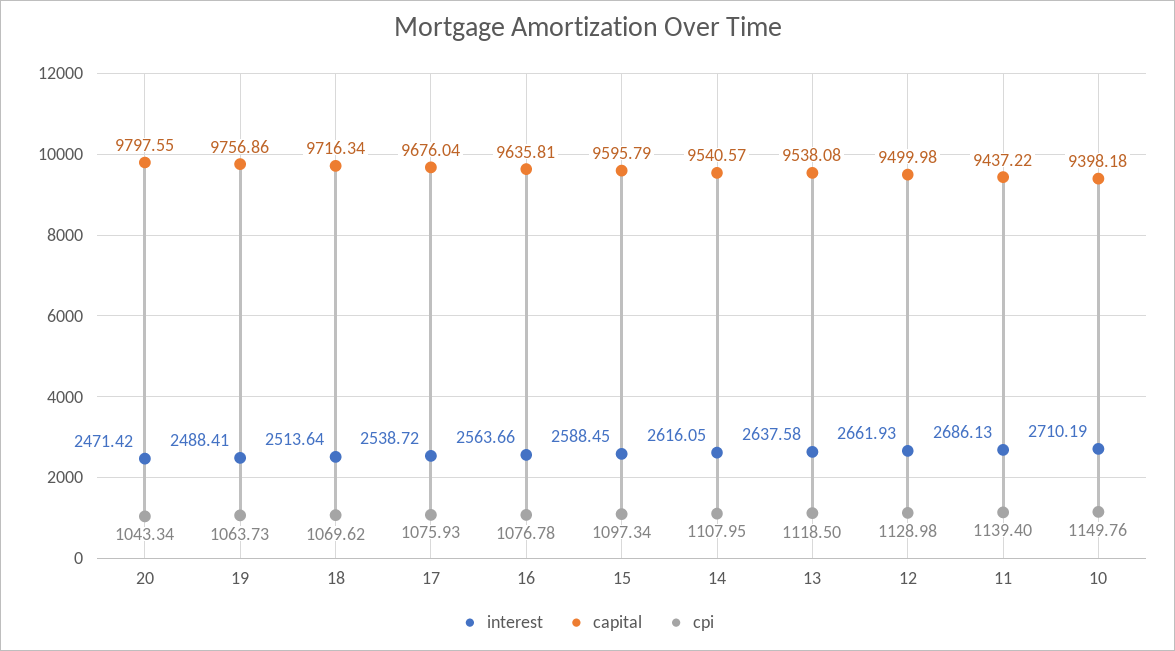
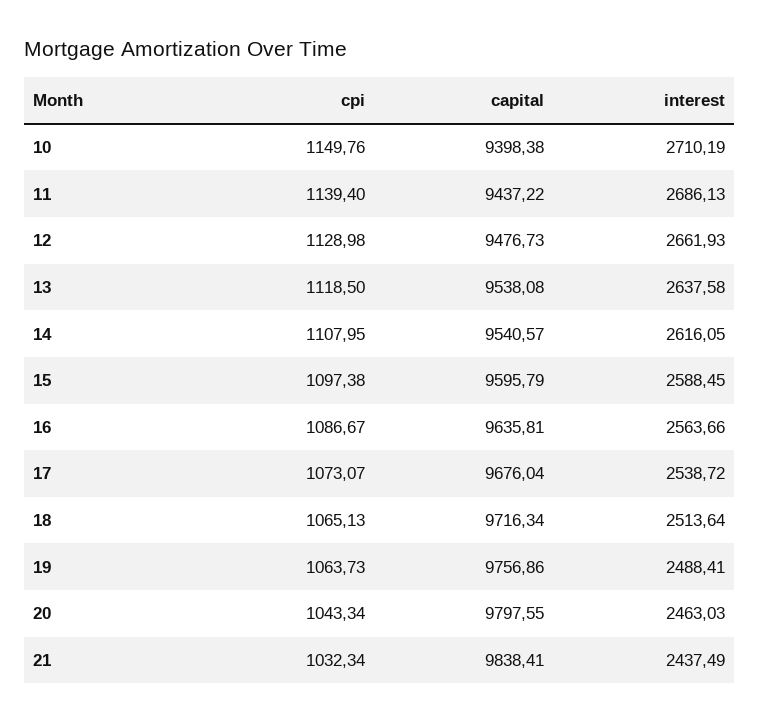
interest, 20: 2471.42 -> 2463.03
cpi, 18: 1069.62 -> 1065.13
cpi, 17: 1075.93 -> 1073.07
cpi, 16: 1076.78 -> 1086.67
cpi, 15: 1097.34 -> 1097.38
capital, 12: 9499.98 -> 9476.73
capital, 10: 9398.18 -> 9398.38
cpi, 21: none -> 1032.34
capital, 21: none -> 9838.41
interest, 21: none -> 2437.49

